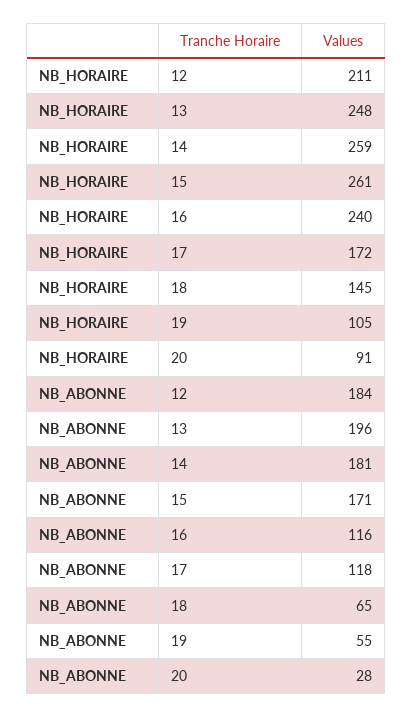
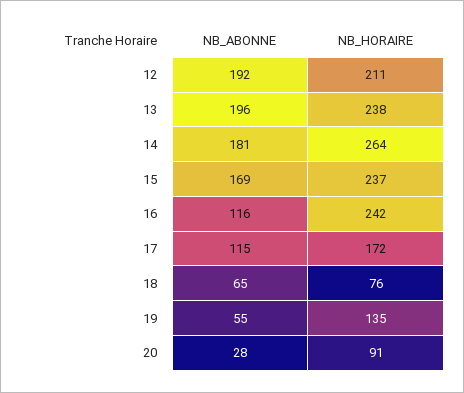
NB_HORAIRE, 13: 248 -> 238
NB_HORAIRE, 14: 259 -> 264
NB_HORAIRE, 15: 261 -> 237
NB_HORAIRE, 16: 240 -> 242
NB_HORAIRE, 18: 145 -> 76
NB_HORAIRE, 19: 105 -> 135
NB_ABONNE, 12: 184 -> 192
NB_ABONNE, 15: 171 -> 169
NB_ABONNE, 17: 118 -> 115

